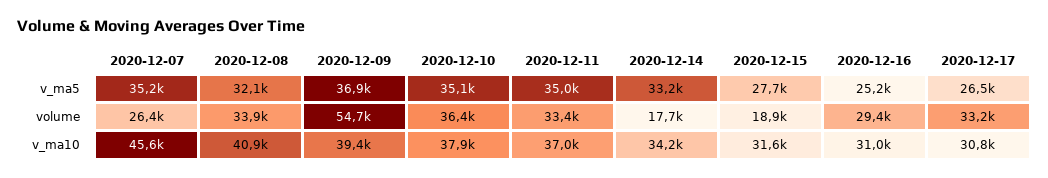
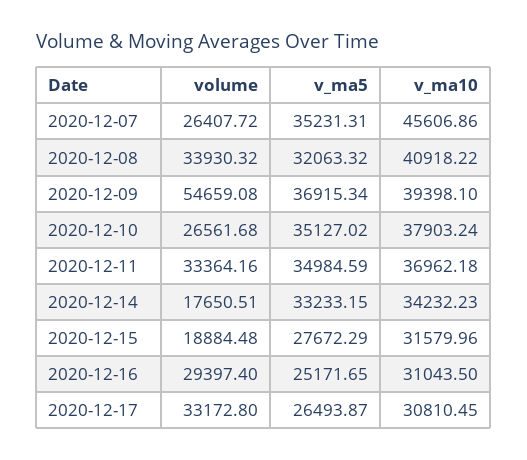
2020-12-10, volume: 36400 -> 26561.68

